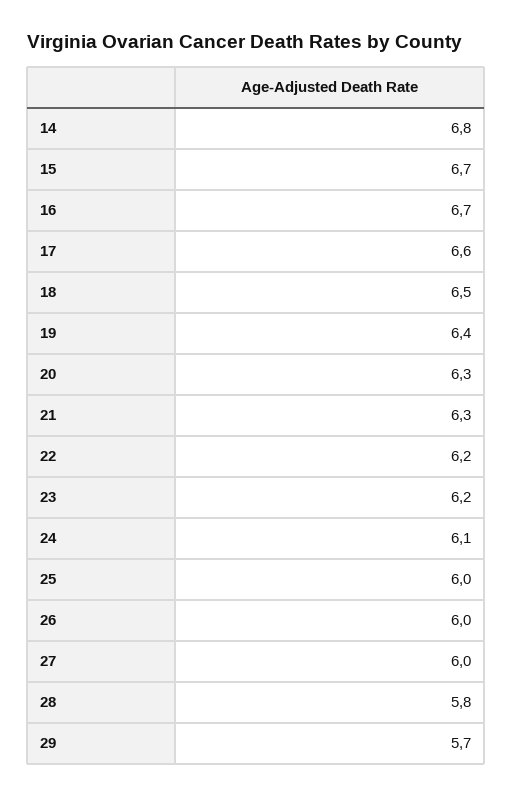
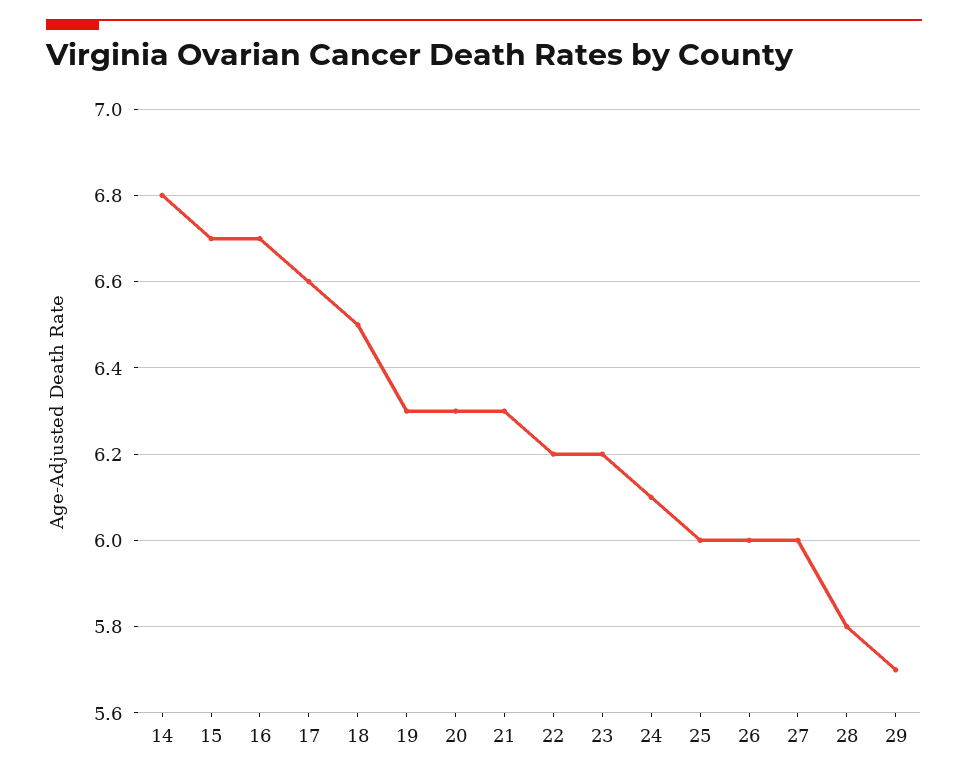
19: 6.4 -> 6.3

